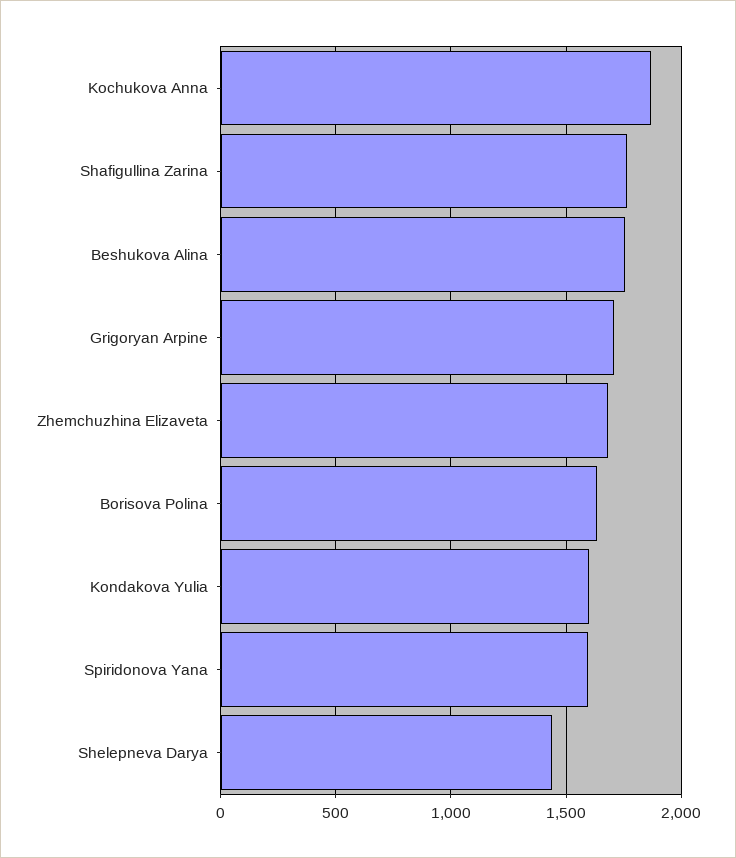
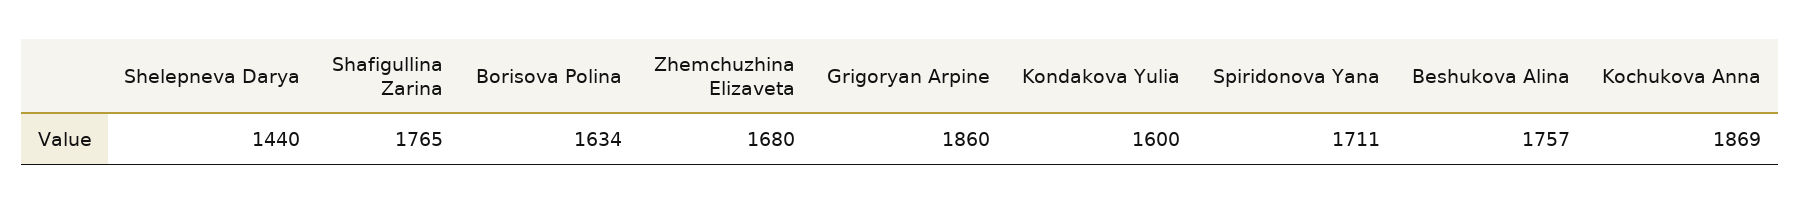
Grigoryan Arpine: 1700 -> 1860
Spiridonova Yana: 1600 -> 1711

